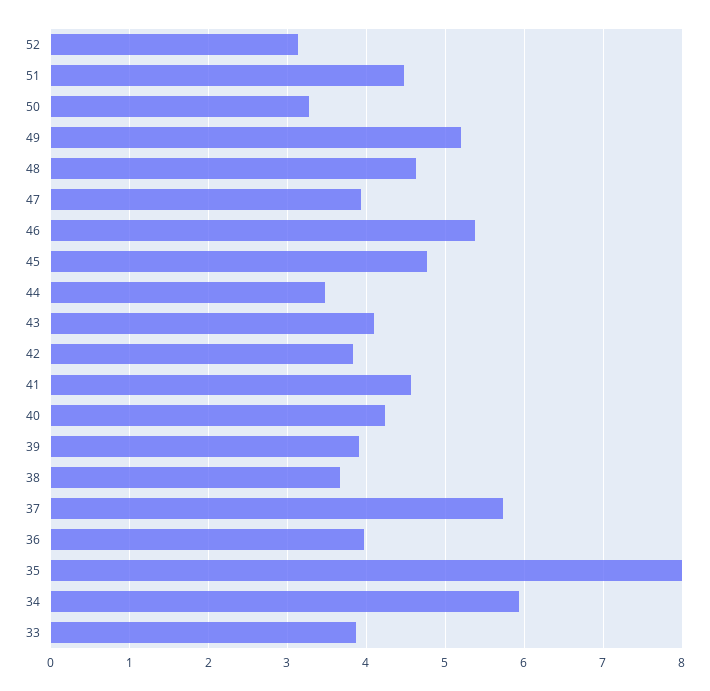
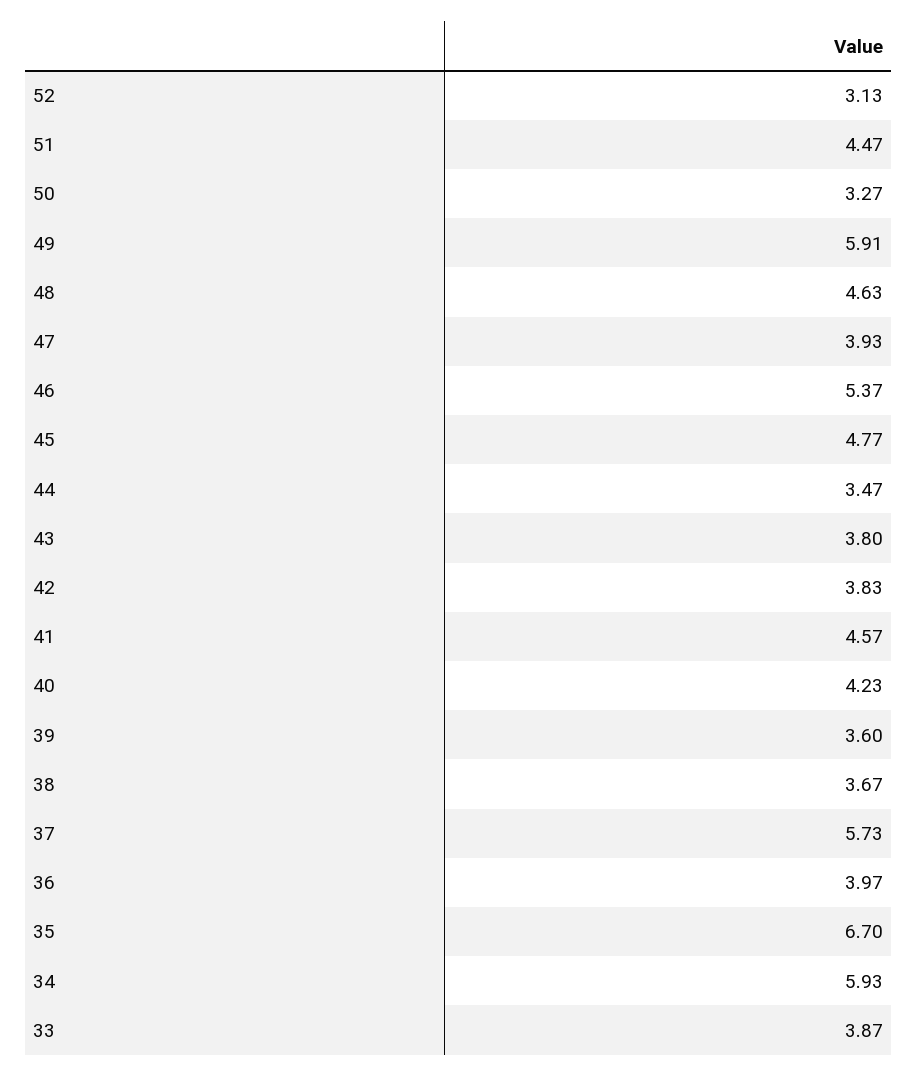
49: 5.2 -> 5.91
43: 4.1 -> 3.8
39: 3.9 -> 3.6
35: 8 -> 6.7

